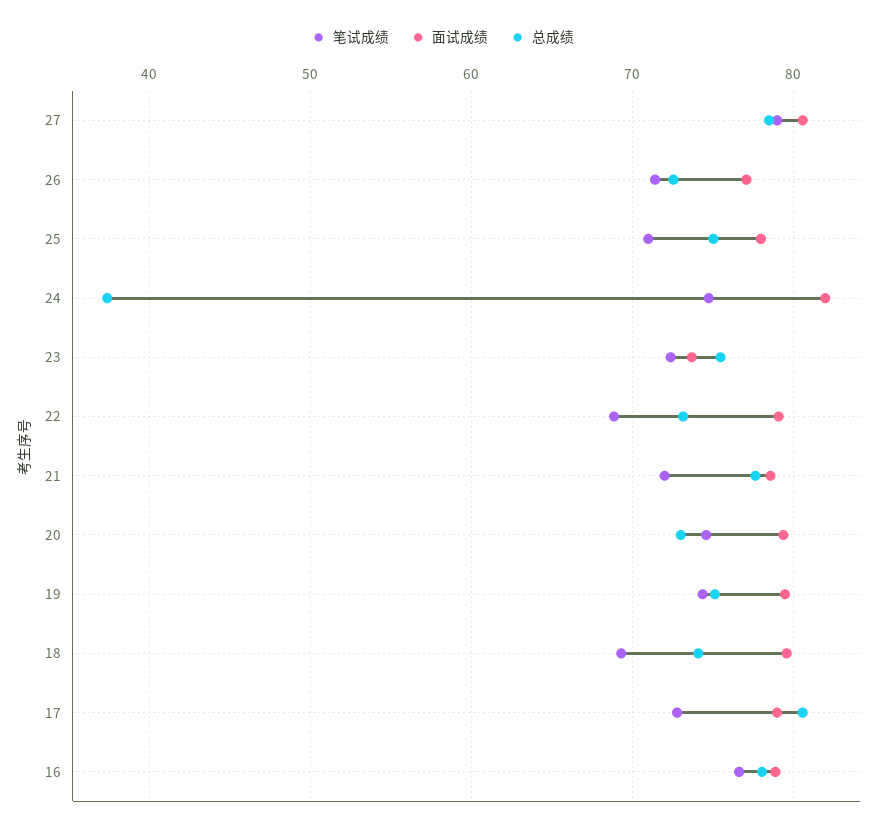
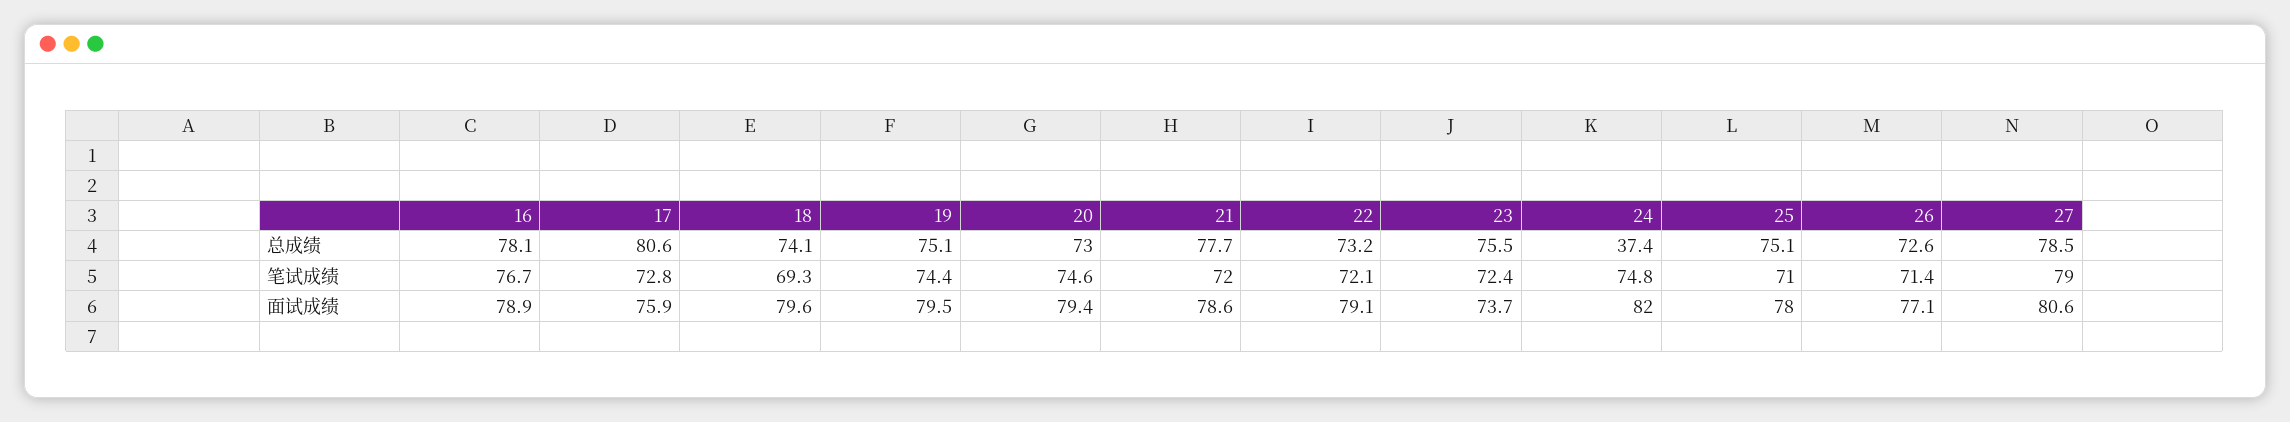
笔试成绩, 22: 69 -> 72.1
面试成绩, 17: 79 -> 75.9

